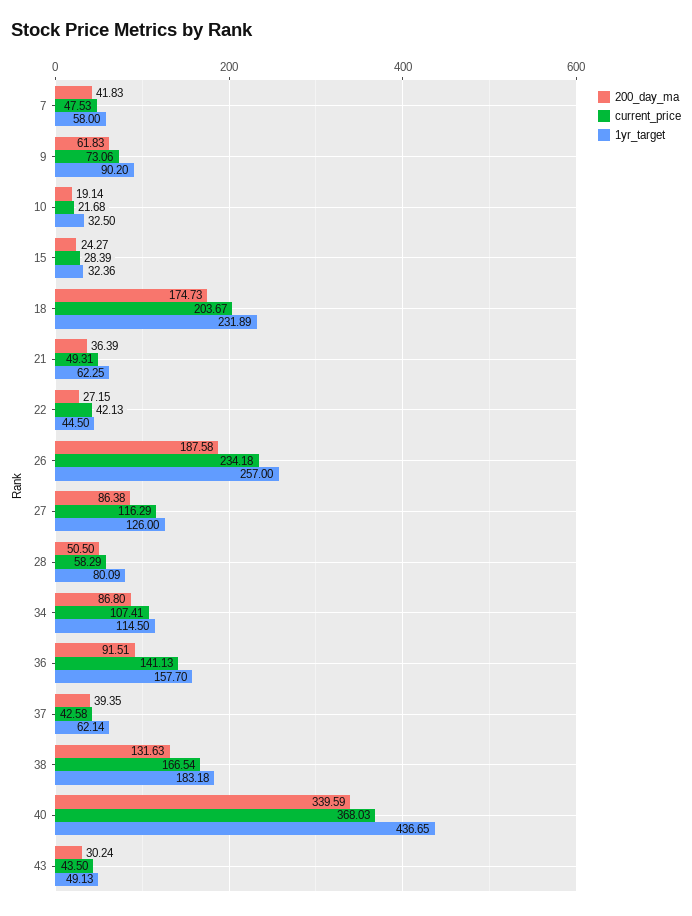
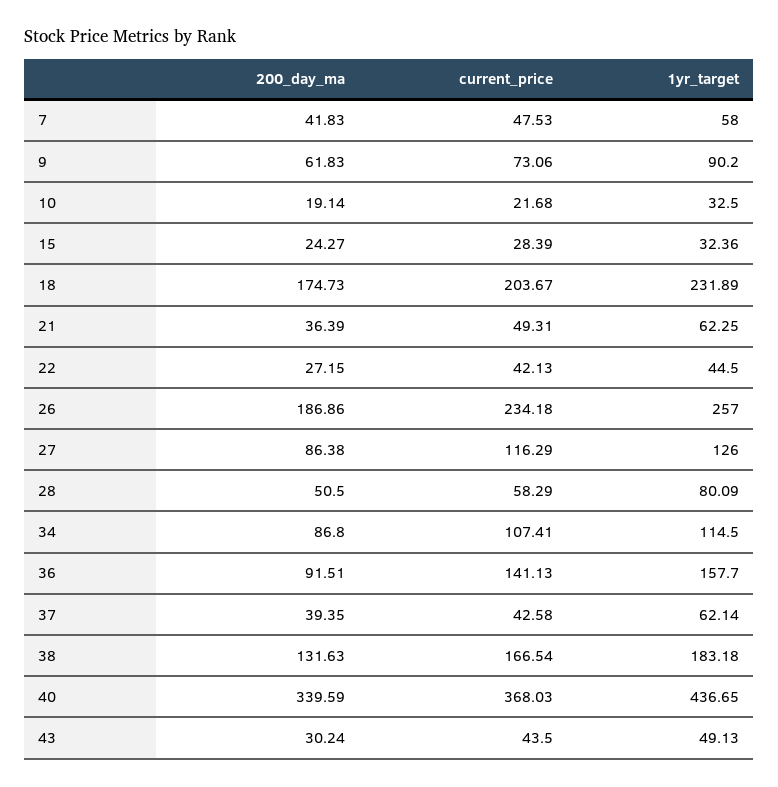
200_day_ma, 26: 187.58 -> 186.86

